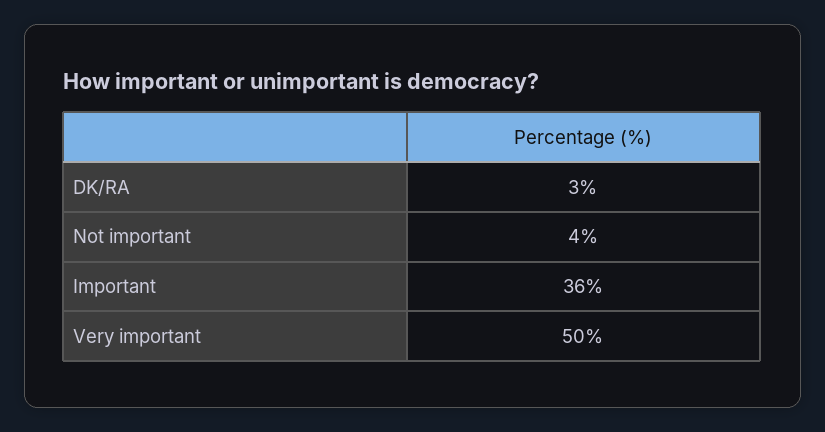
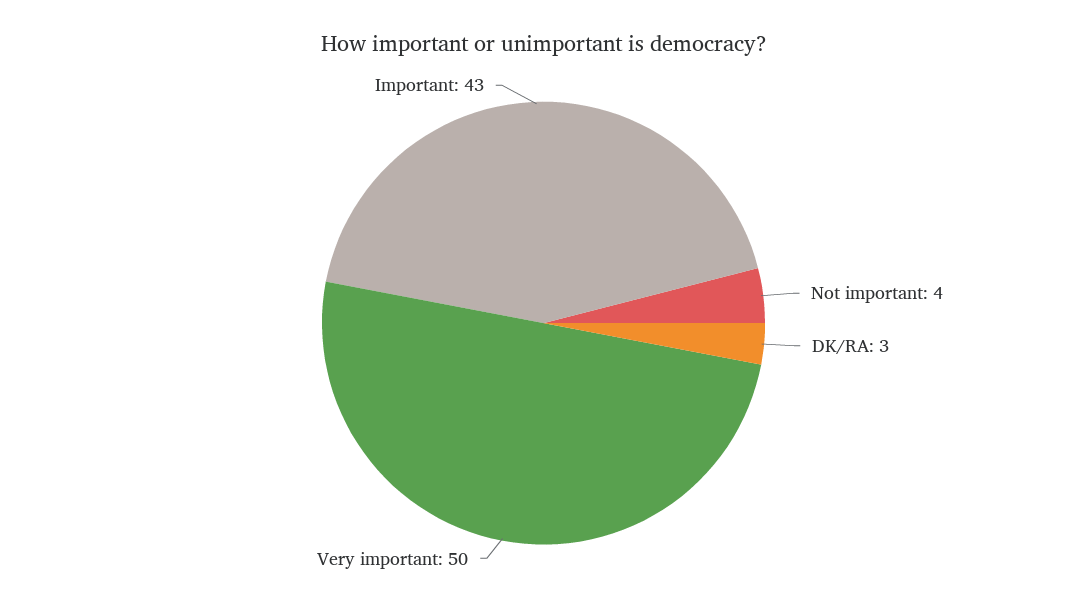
Important: 36 -> 43

